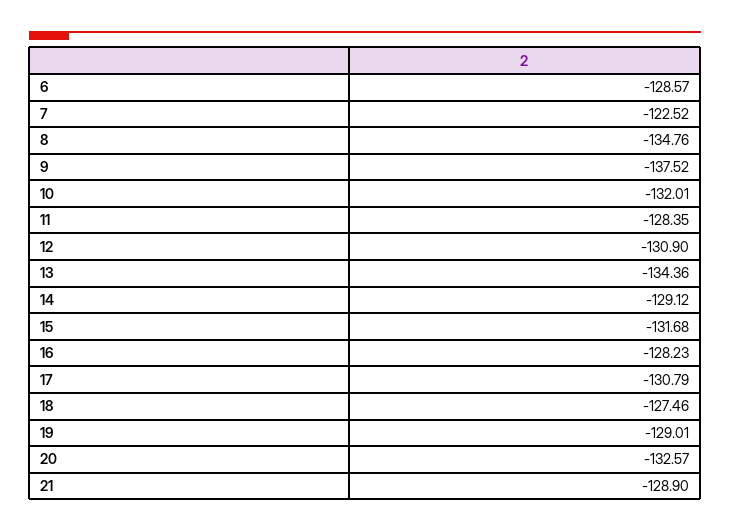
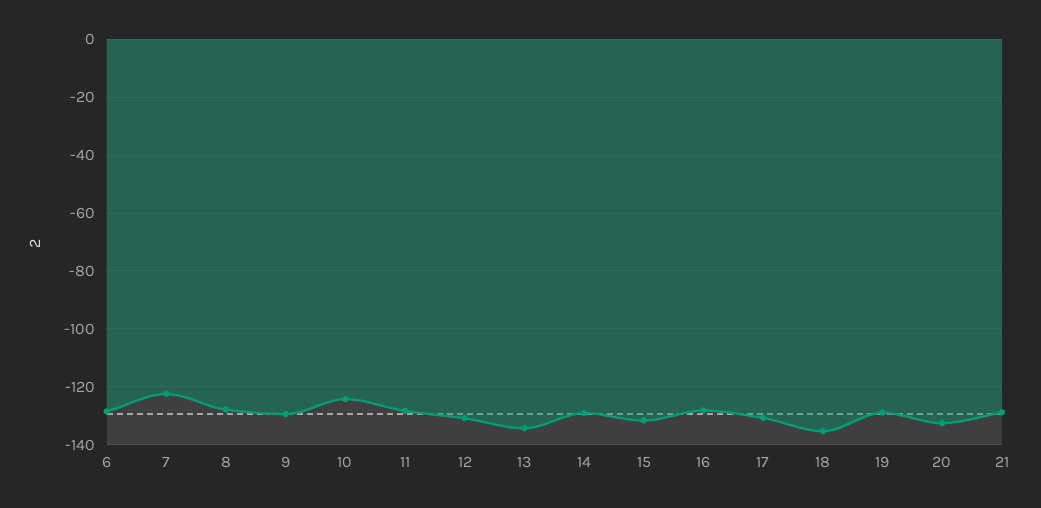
8: -134.76 -> -127.5
9: -137.52 -> -130
10: -132.01 -> -125
18: -127.46 -> -135

